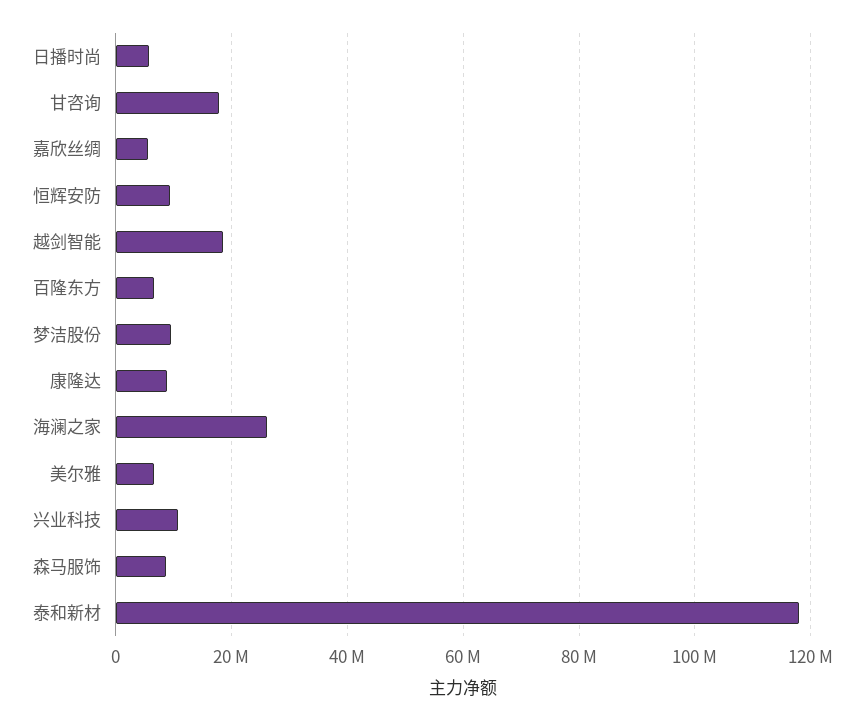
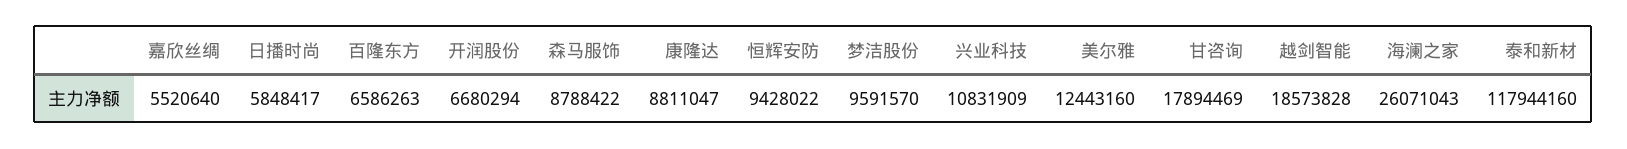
美尔雅: 6000000 -> 12443160
开润股份: none -> 6680294

